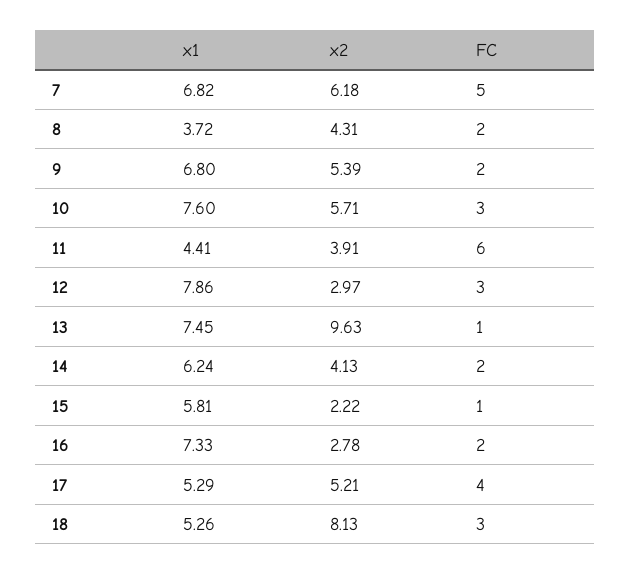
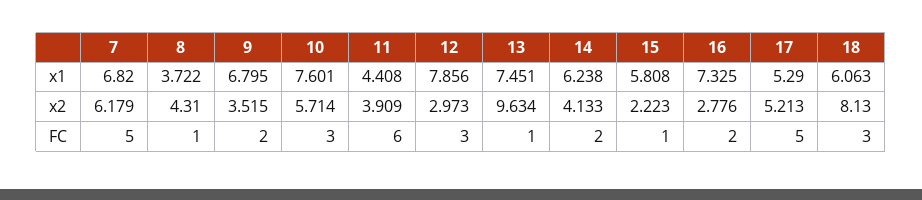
FC, 8: 2 -> 1
x2, 9: 5.39 -> 3.515
FC, 17: 4 -> 5
x1, 18: 5.26 -> 6.063

